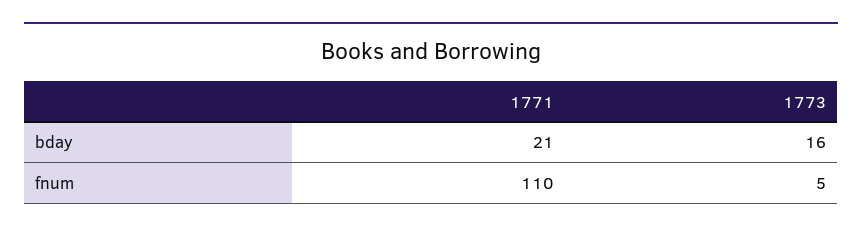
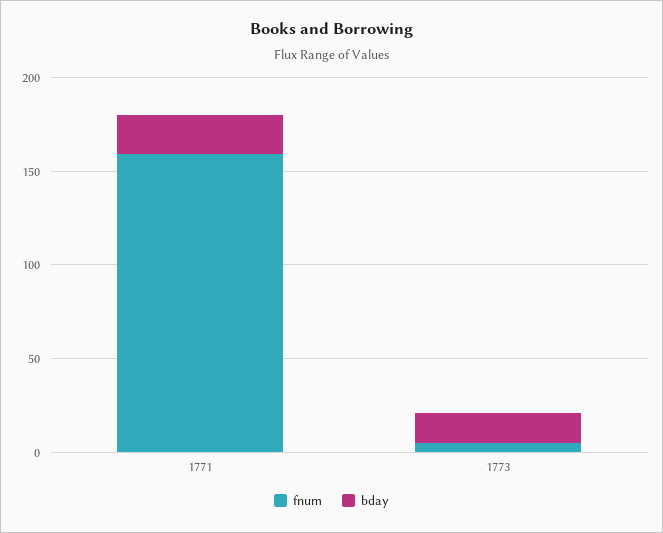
fnum, 1771: 110 -> 160

